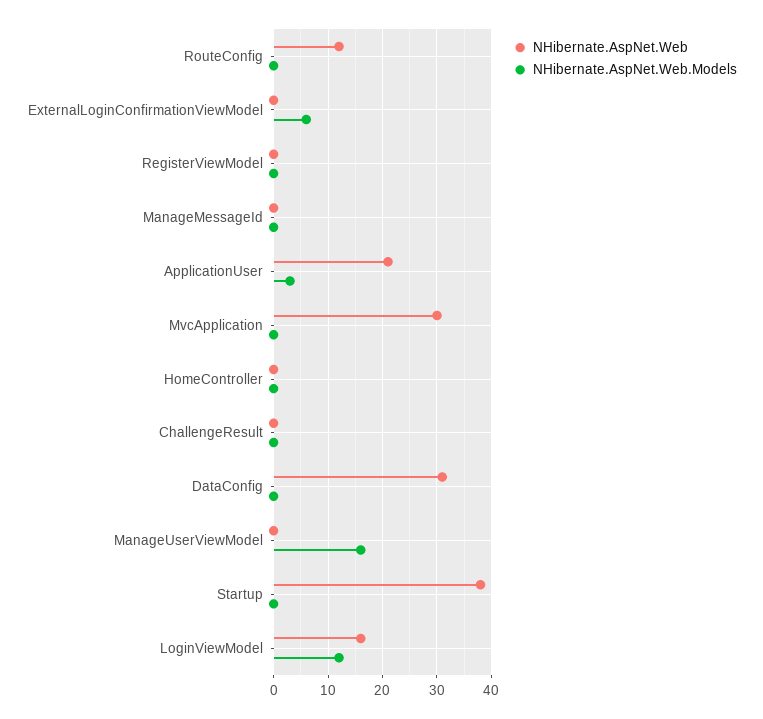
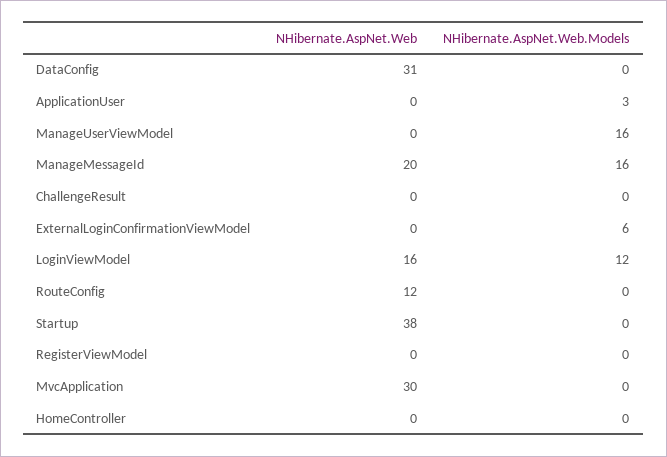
NHibernate.AspNet.Web, ManageMessageId: 0 -> 20
NHibernate.AspNet.Web.Models, ManageMessageId: 0 -> 16
NHibernate.AspNet.Web, ApplicationUser: 20 -> 0

